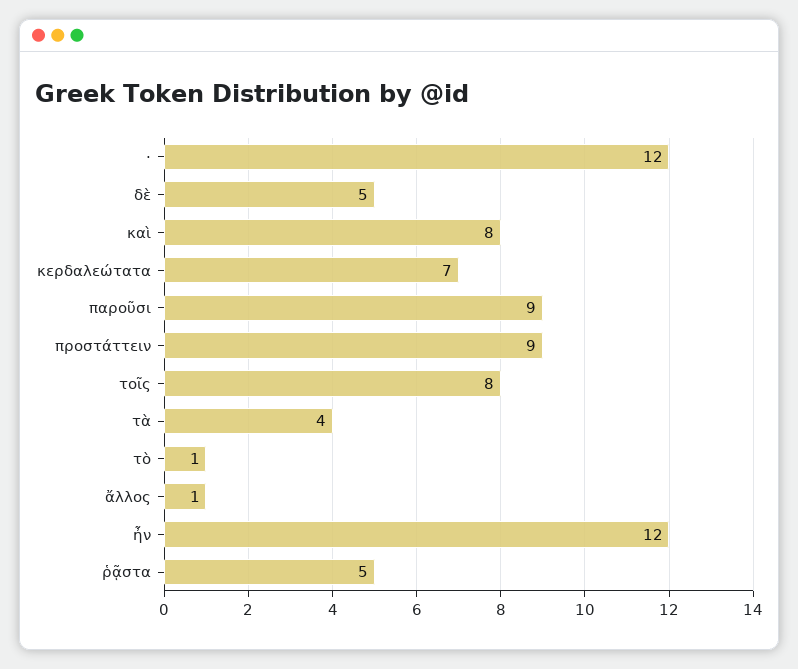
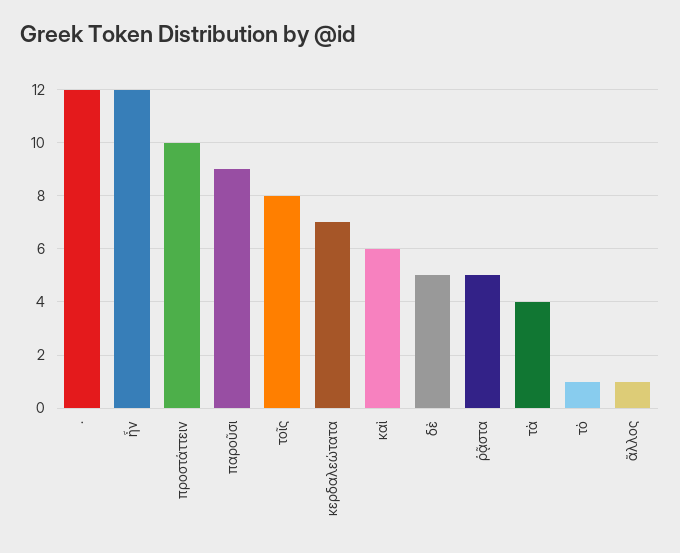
καὶ: 8 -> 6
προστάττειν: 9 -> 10

